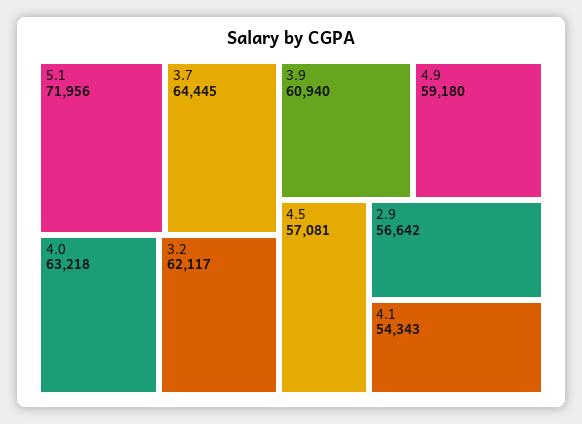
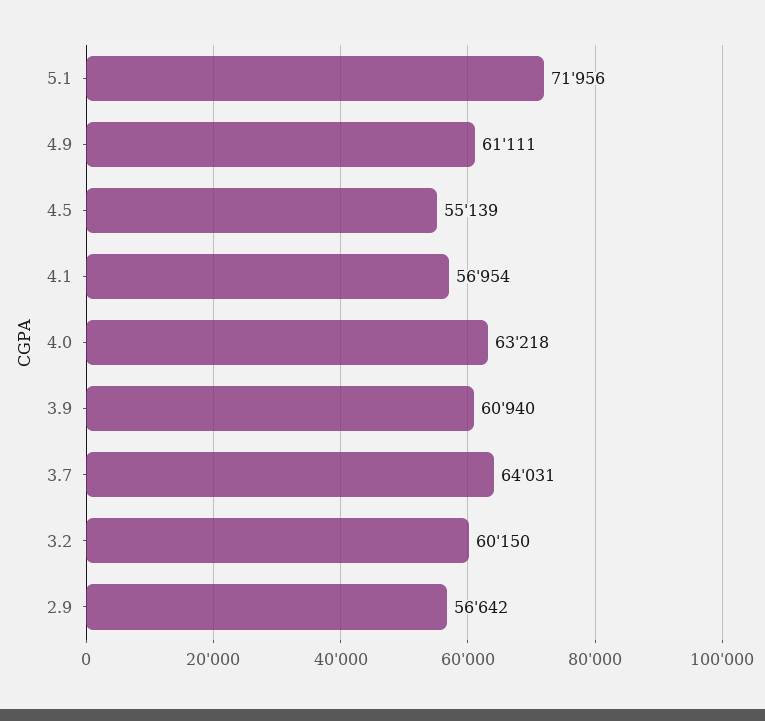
3.7: 64445 -> 64031
3.2: 62117 -> 60150
4.9: 59180 -> 61111
4.5: 57081 -> 55139
4.1: 54343 -> 56954

